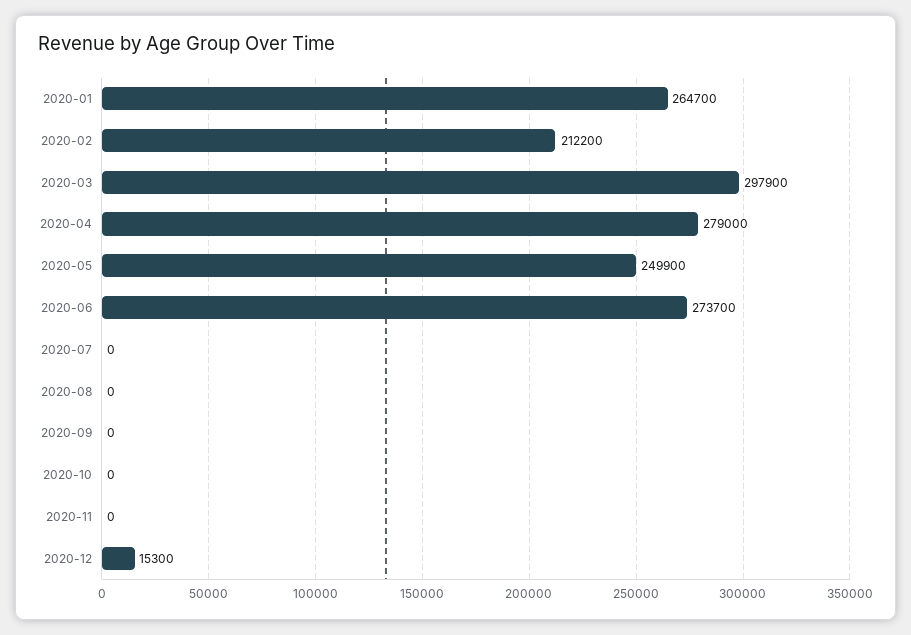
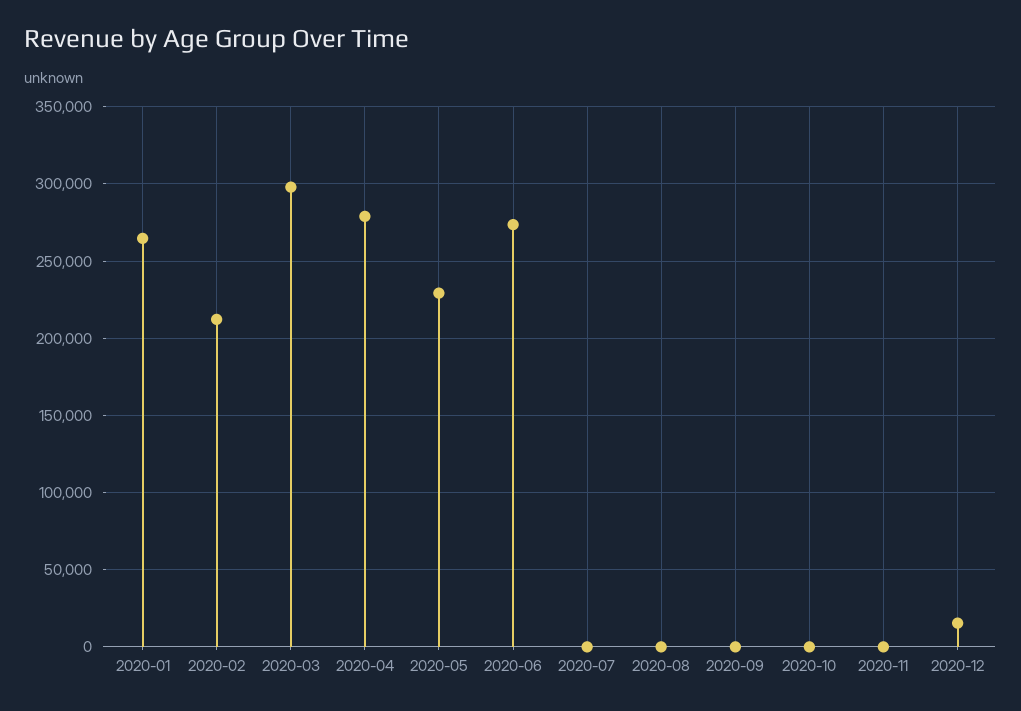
2020-05: 249900 -> 230000

